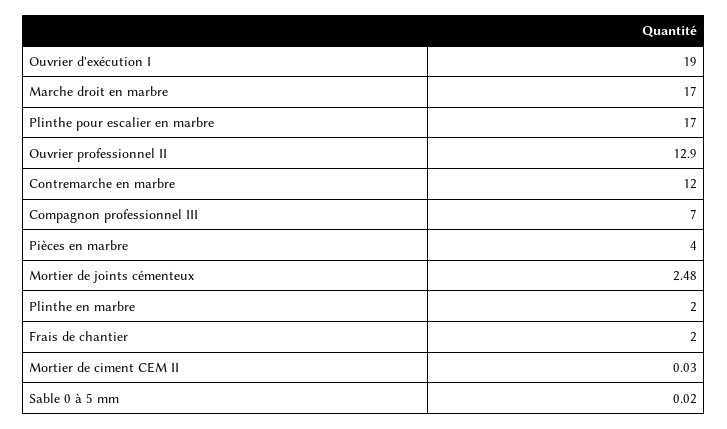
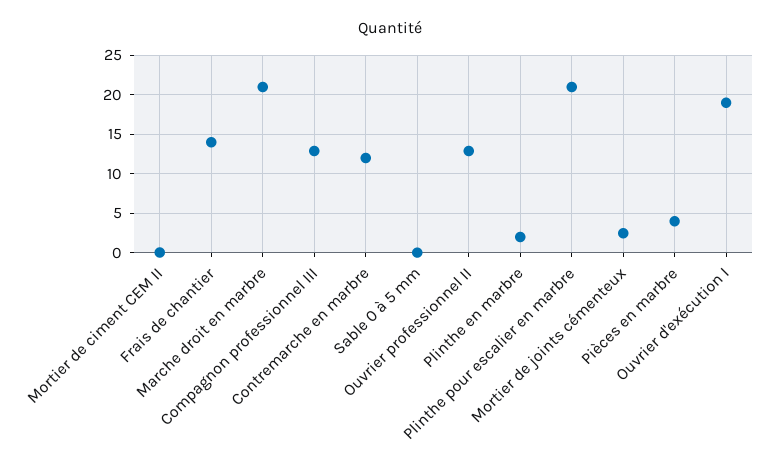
Marche droit en marbre: 17 -> 21
Plinthe pour escalier en marbre: 17 -> 21
Compagnon professionnel III: 7 -> 13
Frais de chantier: 2 -> 14

